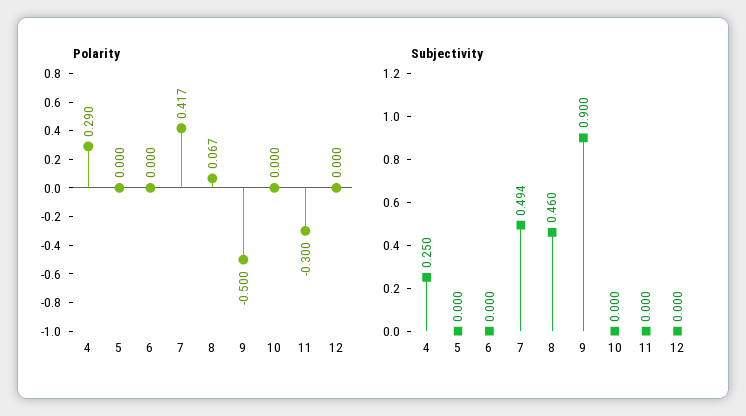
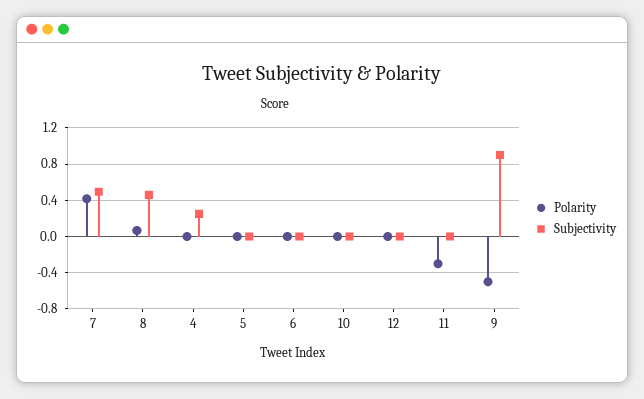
Polarity, 4: 0.29 -> 0

